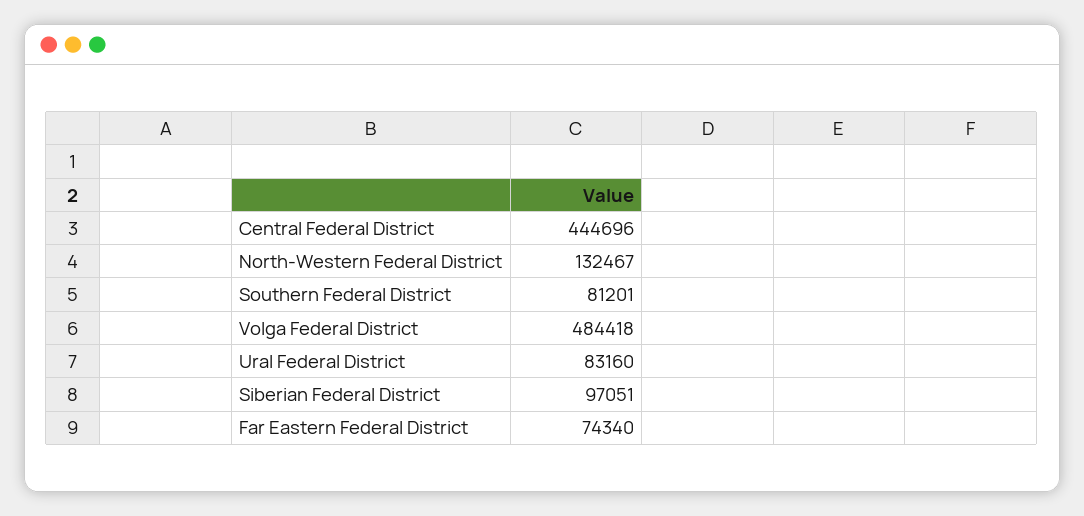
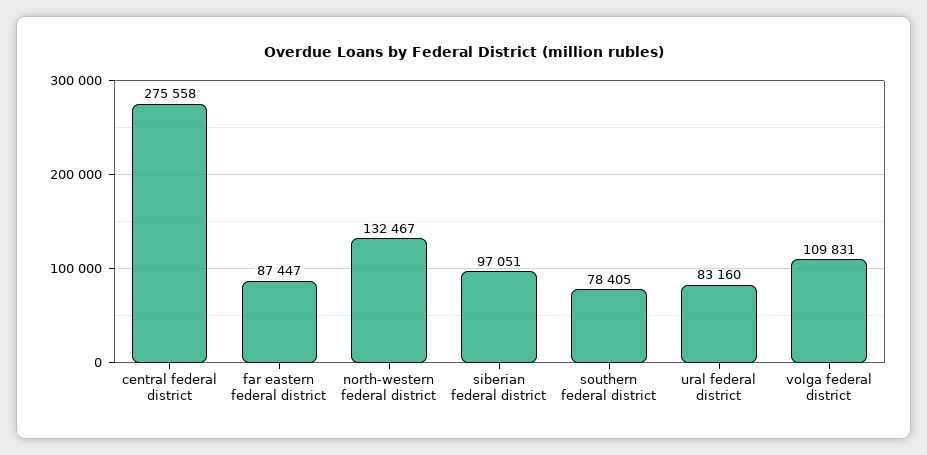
Central Federal District: 444696 -> 275558
Southern Federal District: 81201 -> 78405
Volga Federal District: 484418 -> 109831
Far Eastern Federal District: 74340 -> 87447

